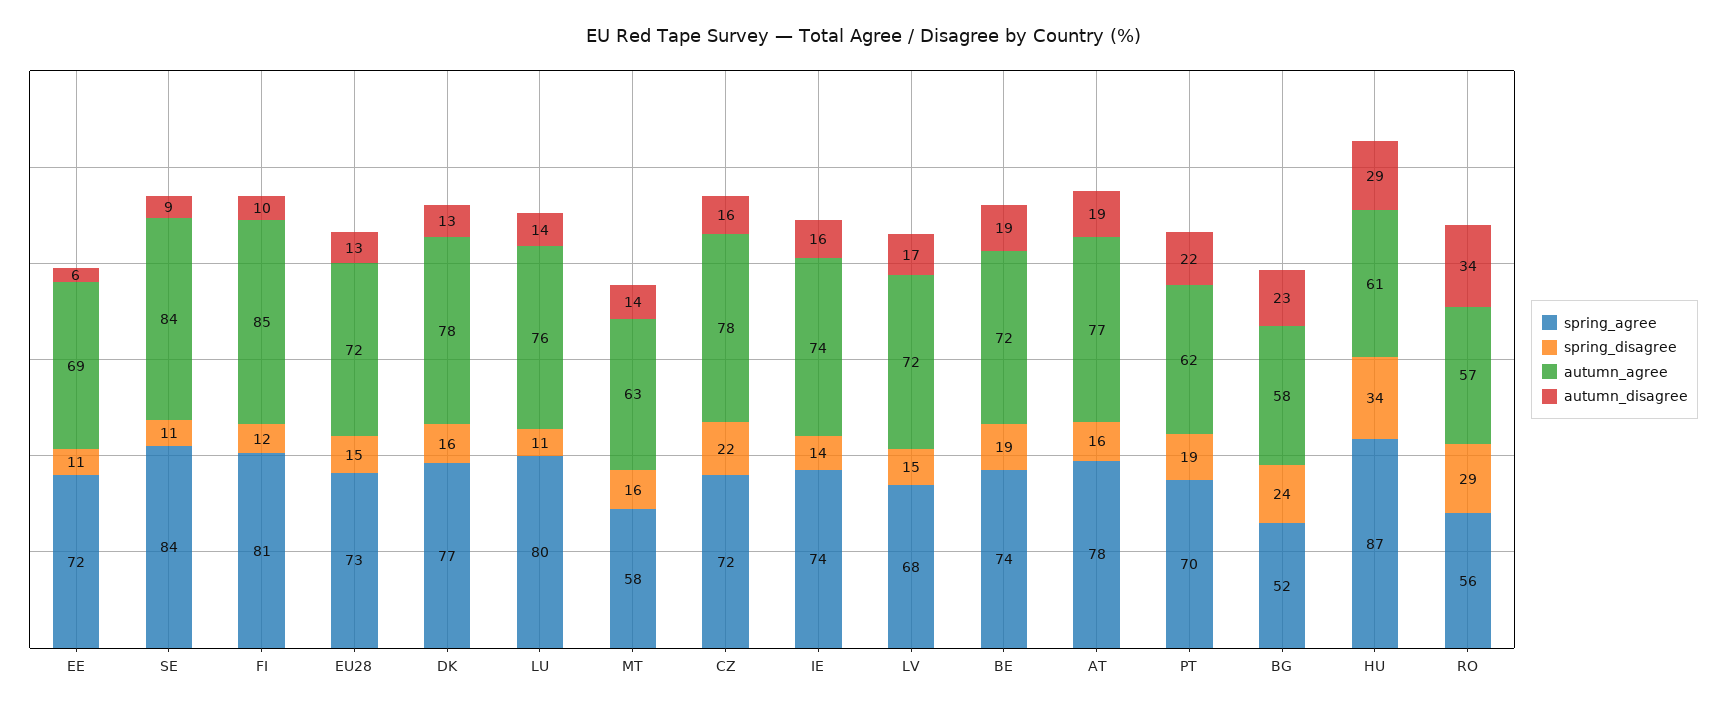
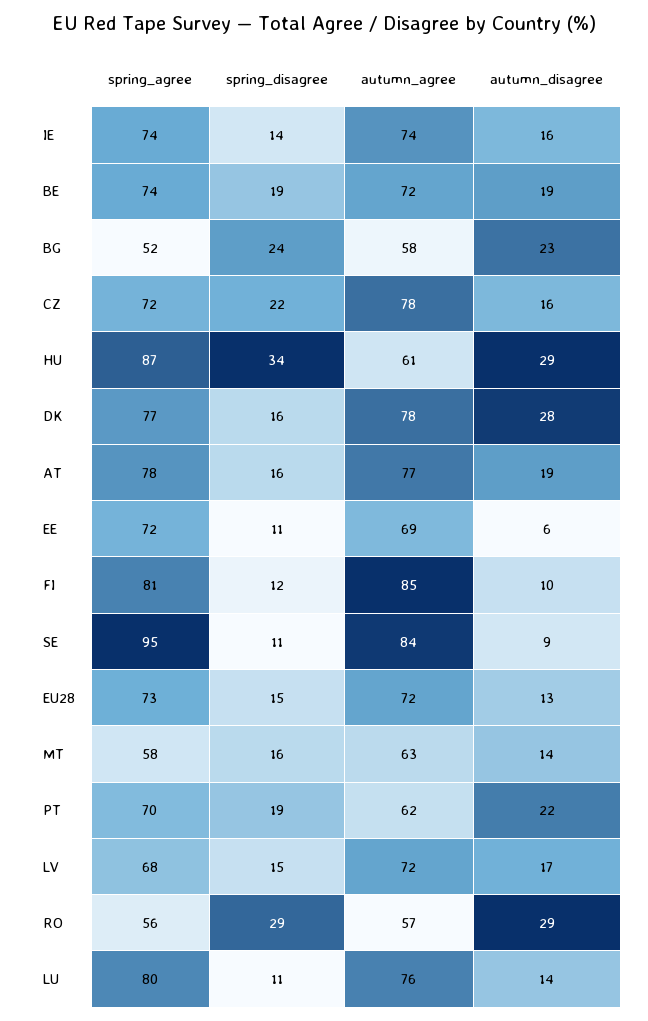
spring_agree, SE: 84 -> 95
autumn_disagree, DK: 13 -> 28
autumn_disagree, RO: 34 -> 29

